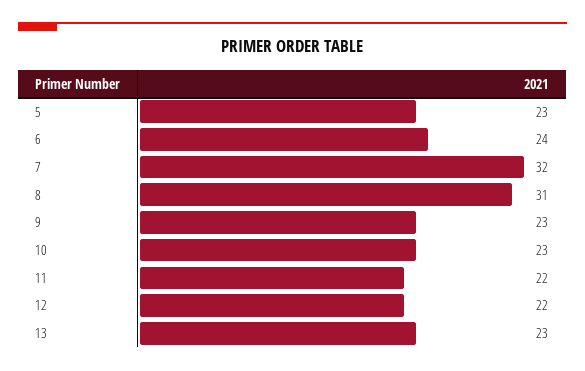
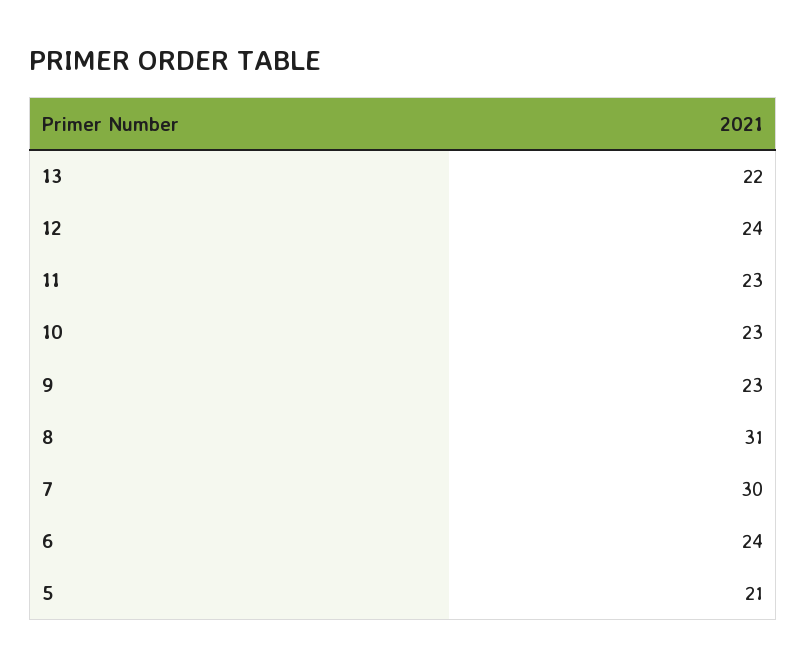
5: 23 -> 21
7: 32 -> 30
11: 22 -> 23
12: 22 -> 24
13: 23 -> 22

